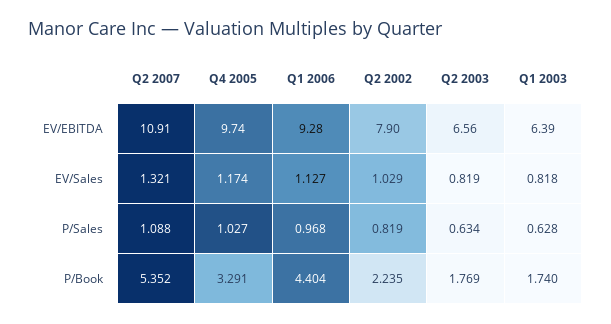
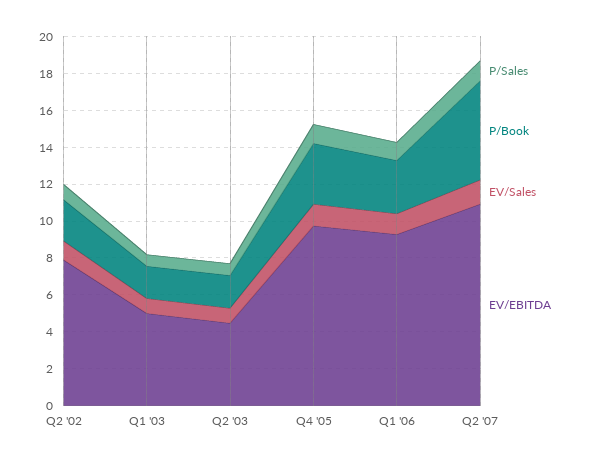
EV/EBITDA, Q2 2003: 6.56 -> 4.5
EV/EBITDA, Q1 2003: 6.39 -> 5
P/Book, Q1 2006: 4.404 -> 3

